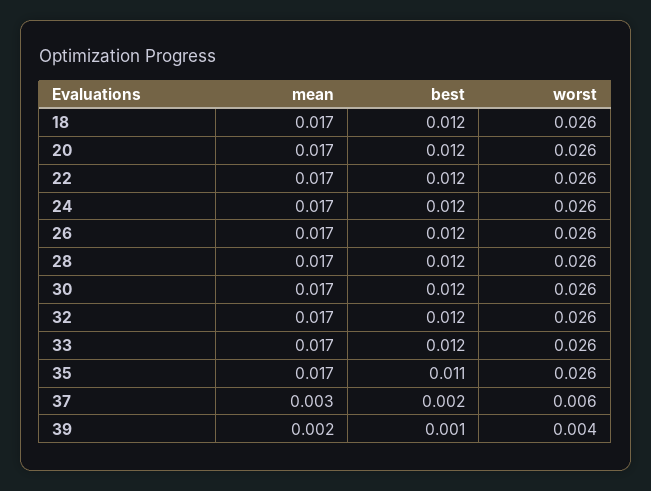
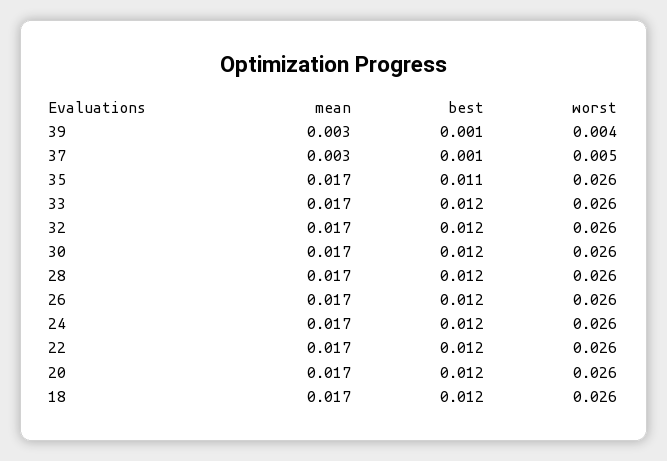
best, 37: 0.002 -> 0.001
worst, 37: 0.006 -> 0.005
mean, 39: 0.002 -> 0.003

